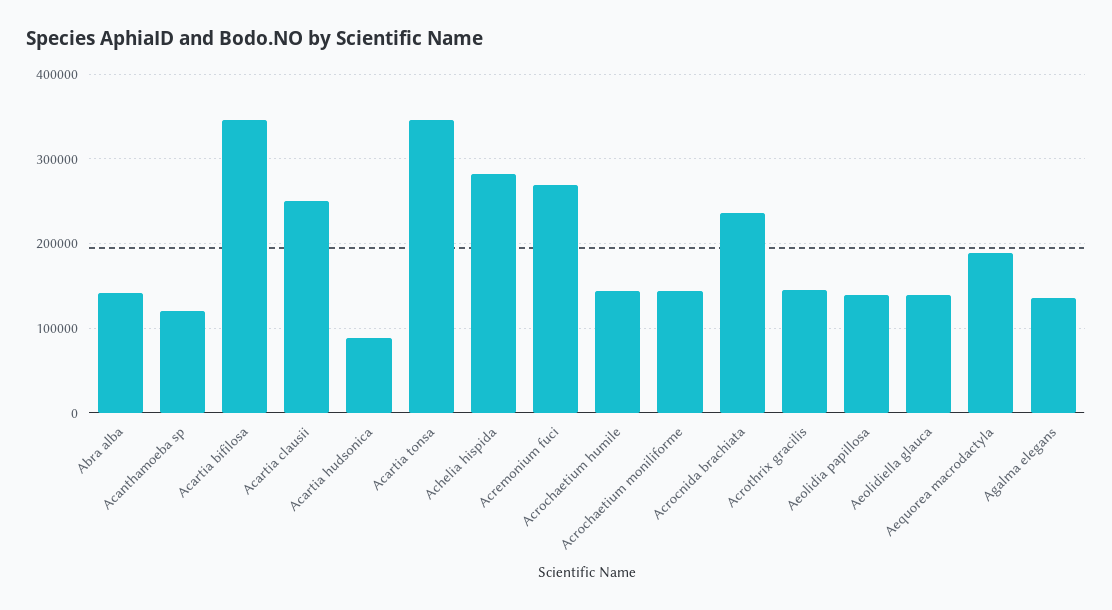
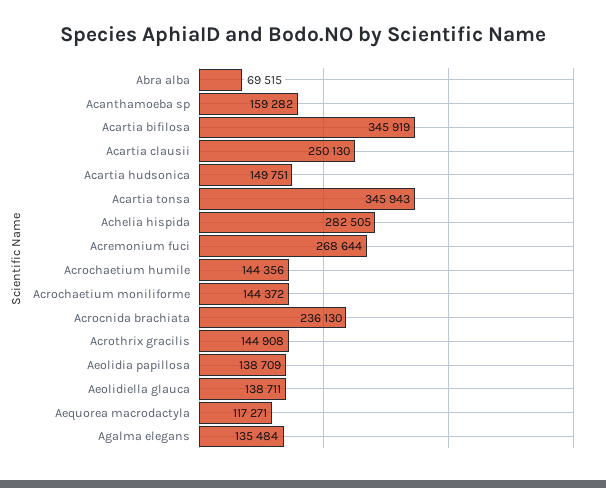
Abra alba: 140000 -> 69515
Acanthamoeba sp: 120000 -> 159282
Acartia hudsonica: 90000 -> 149751
Aequorea macrodactyla: 190000 -> 117271

